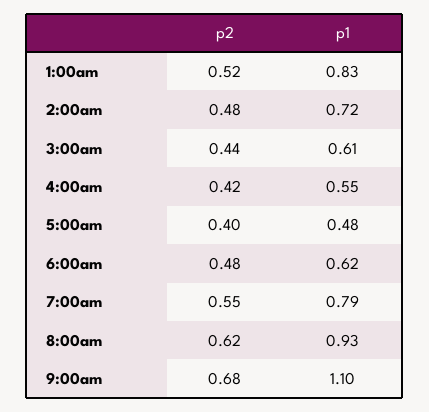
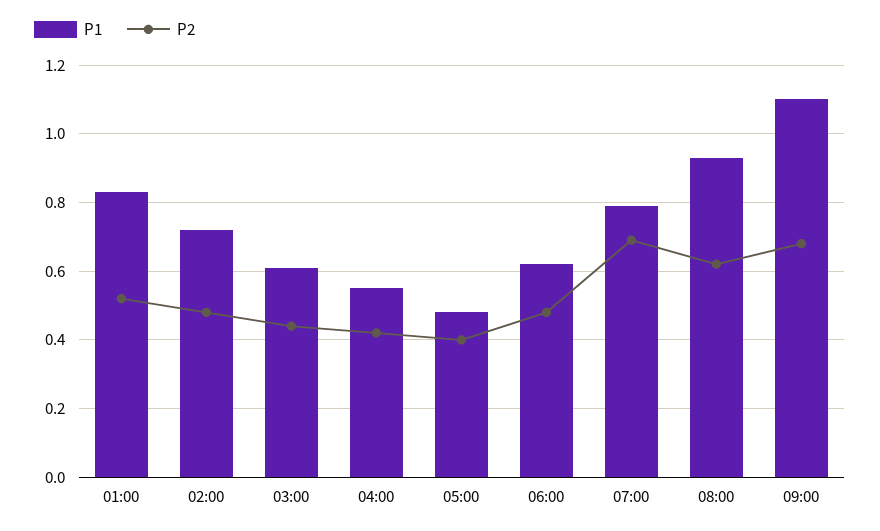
p2, 7:00am: 0.55 -> 0.7

